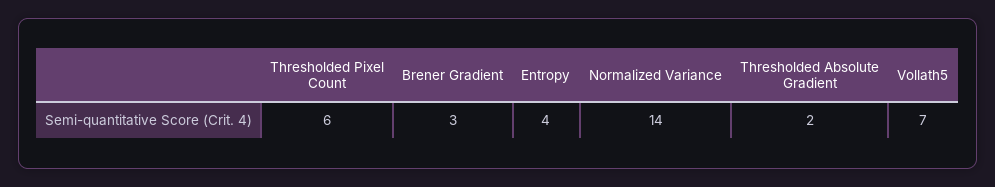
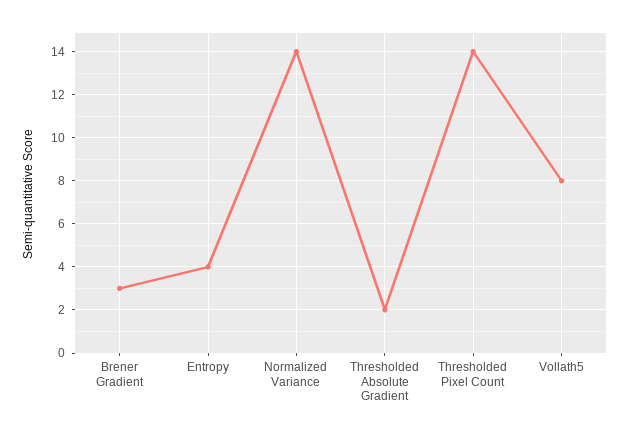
Thresholded Pixel Count: 6 -> 14
Vollath5: 7 -> 8

